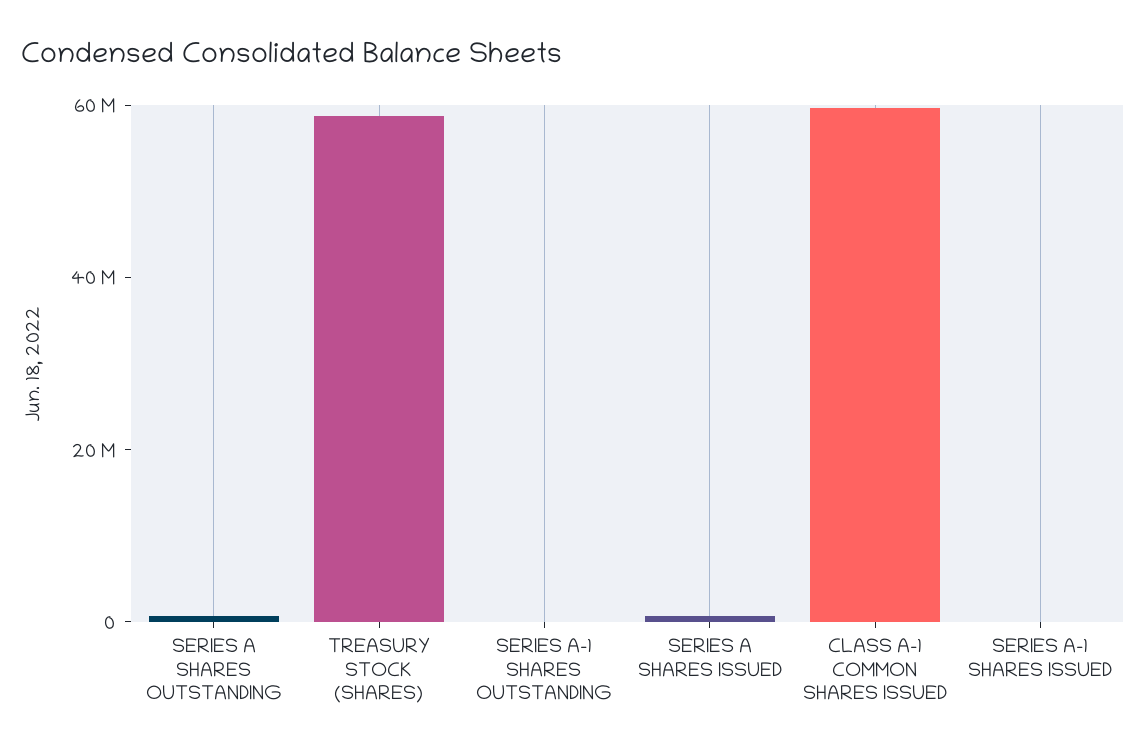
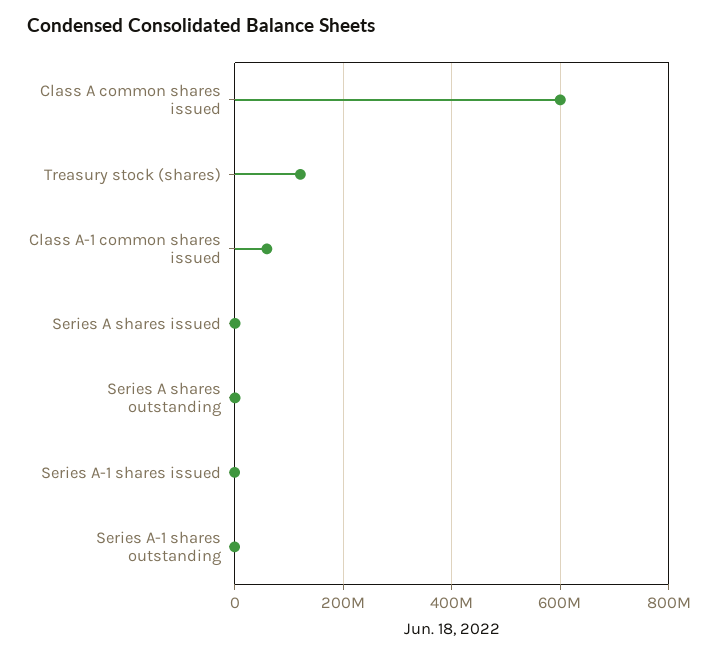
TREASURY STOCK (SHARES): 60000000 -> 120000000
Class A common shares issued: none -> 600000000

